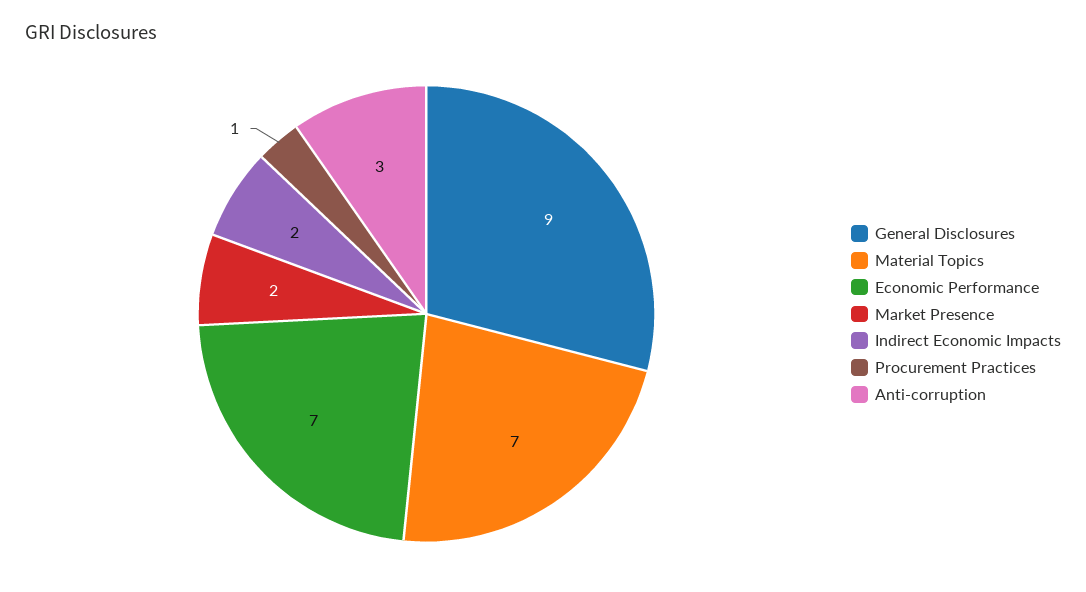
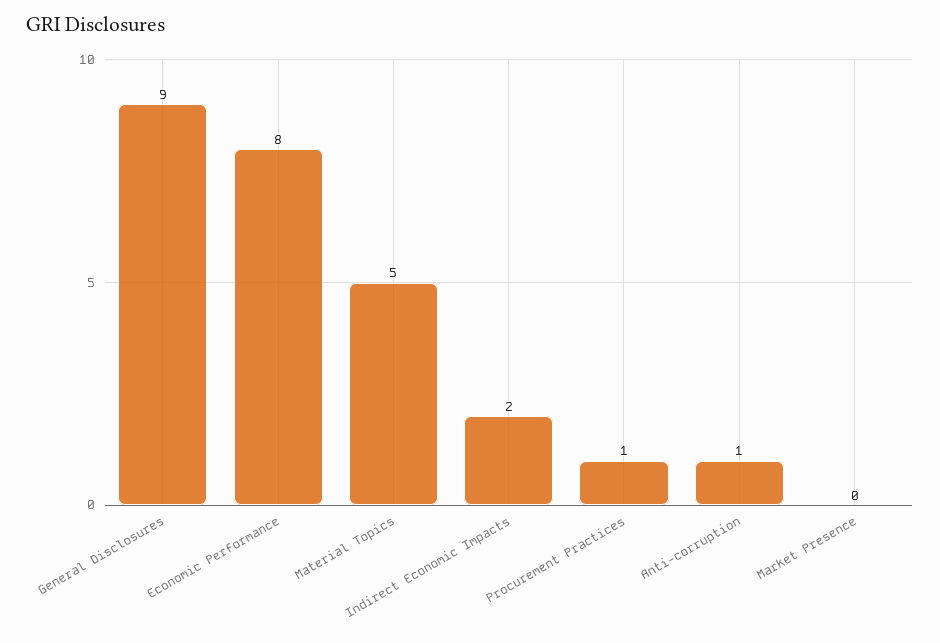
Material Topics: 7 -> 5
Economic Performance: 7 -> 8
Market Presence: 2 -> 0
Anti-corruption: 3 -> 1

